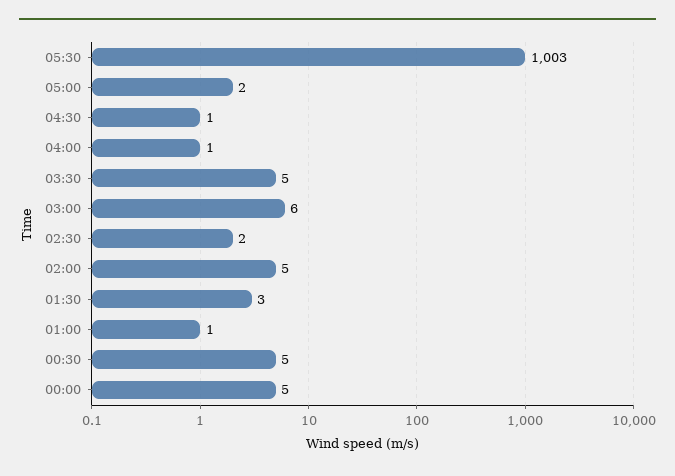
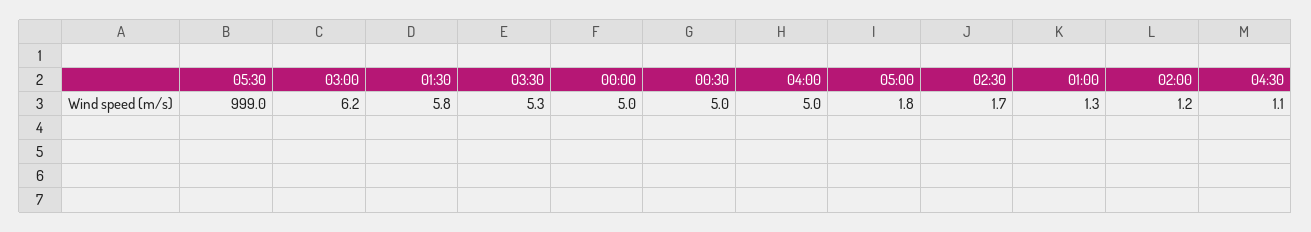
05:30: 1003 -> 999
04:00: 1 -> 5
02:00: 5 -> 1.2
01:30: 3 -> 5.8

